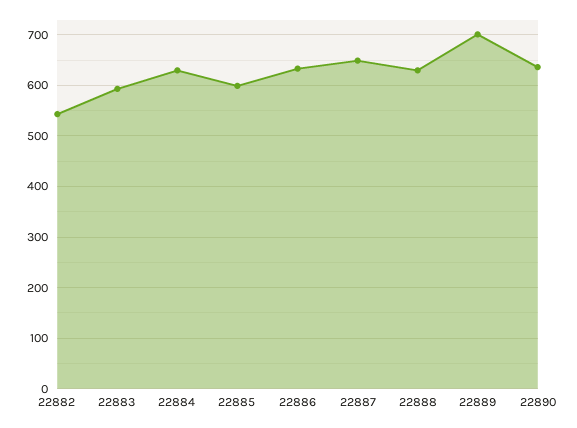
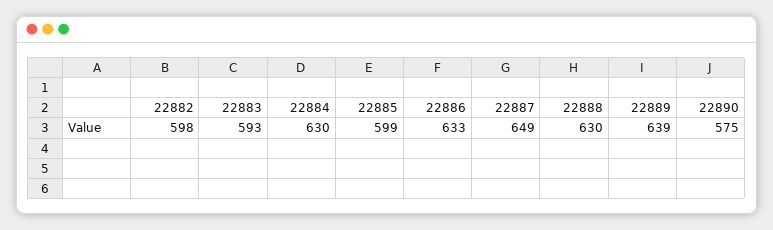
22882: 540 -> 598
22889: 700 -> 639
22890: 640 -> 575

